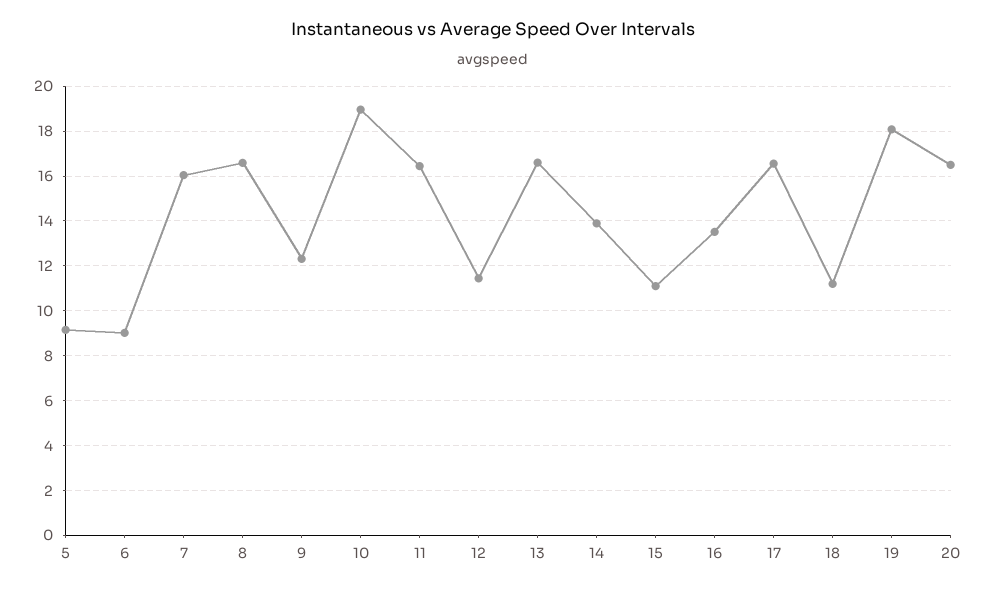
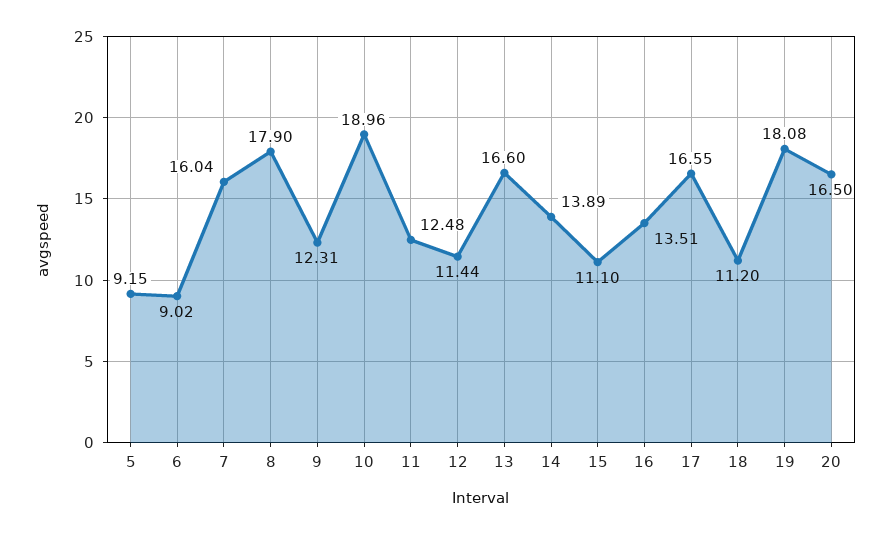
8: 16.5 -> 17.9
11: 16.5 -> 12.48

